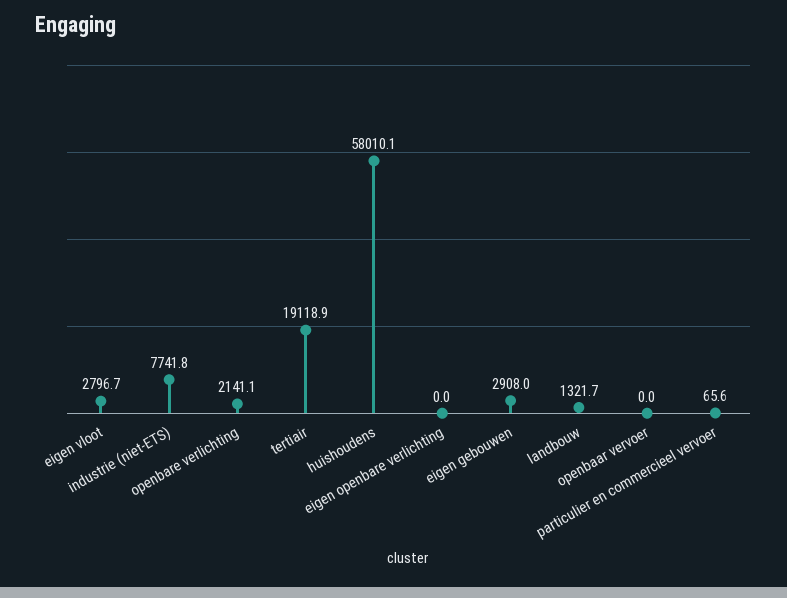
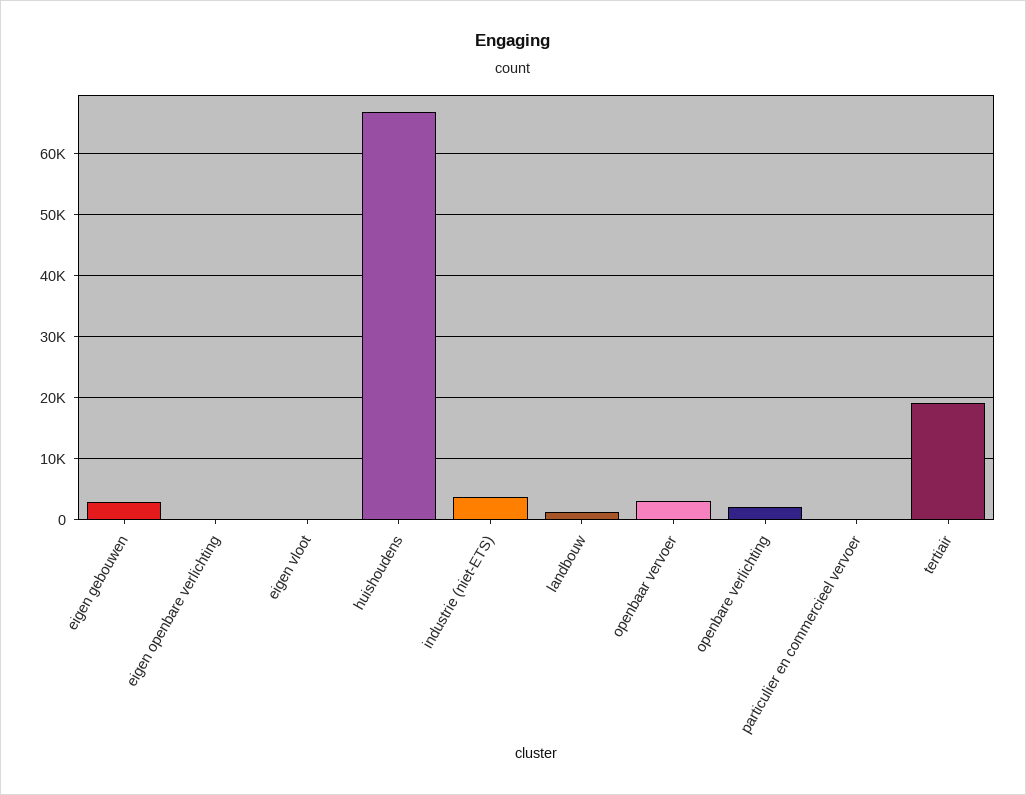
eigen vloot: 2796.7 -> 0
industrie (niet-ETS): 7741.8 -> 4000
huishoudens: 58010.1 -> 67000
openbaar vervoer: 0 -> 3000

